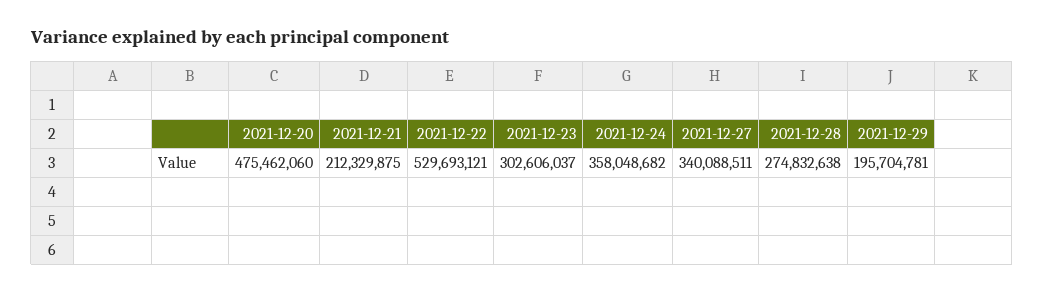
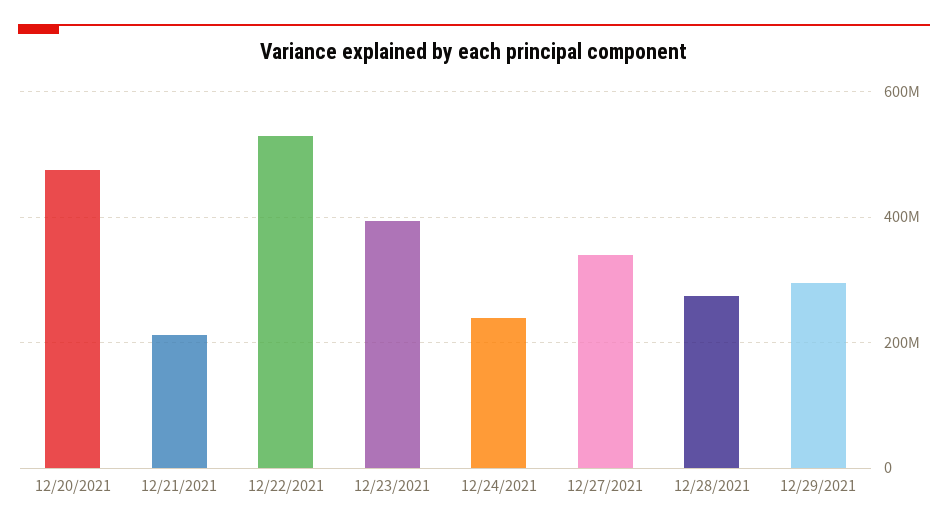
2021-12-23: 302606037 -> 400000000
2021-12-24: 358048682 -> 240000000
2021-12-29: 195704781 -> 300000000

